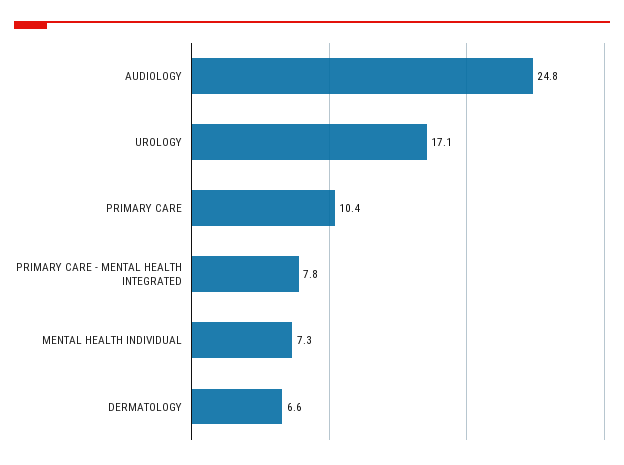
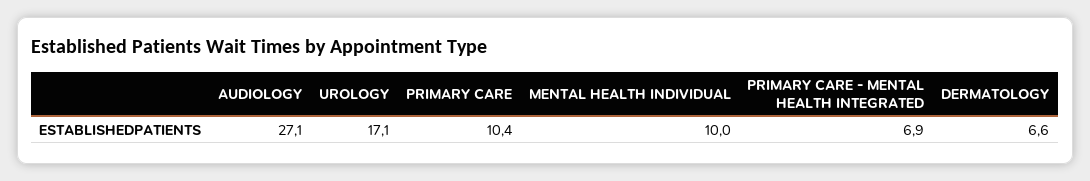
AUDIOLOGY: 24.8 -> 27.1
PRIMARY CARE - MENTAL HEALTH INTEGRATED: 7.8 -> 6.9
MENTAL HEALTH INDIVIDUAL: 7.3 -> 10

